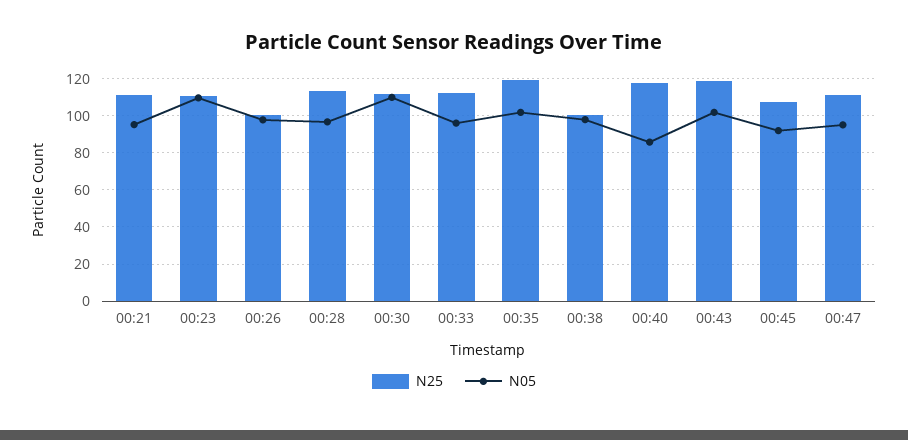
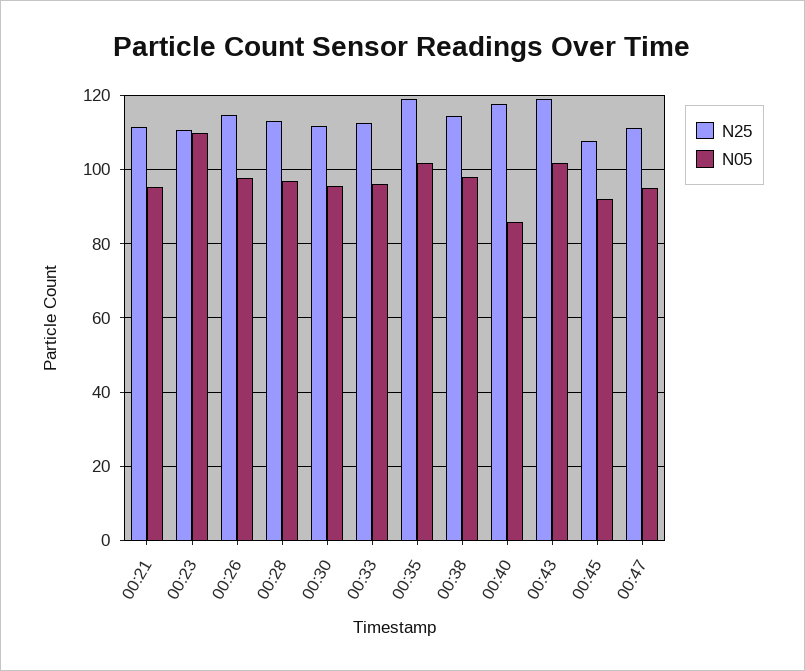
N25, 00:26: 100 -> 114
N05, 00:30: 110 -> 96
N25, 00:38: 100 -> 114

